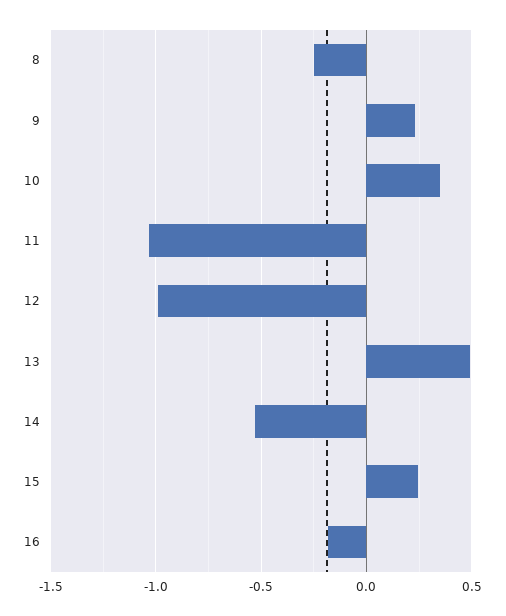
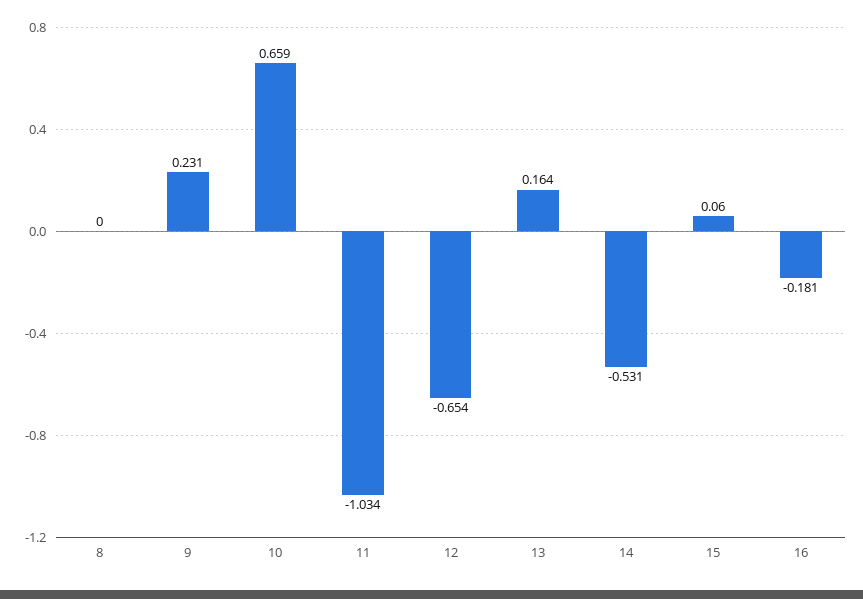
8: -0.25 -> 0
10: 0.35 -> 0.659
12: -1 -> -0.654
13: 0.5 -> 0.164
15: 0.25 -> 0.06

